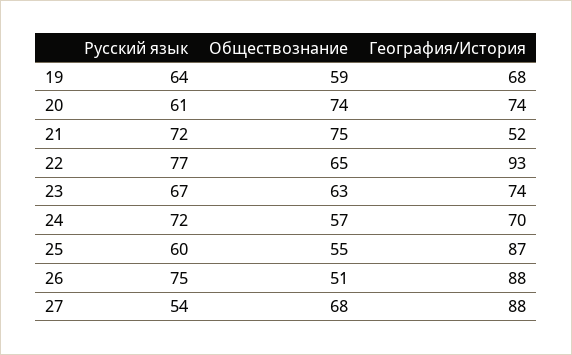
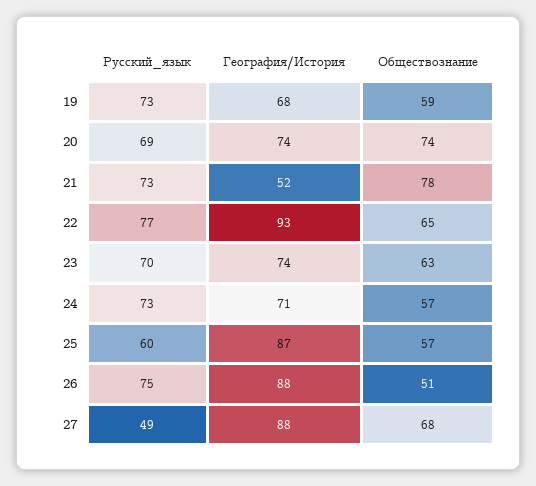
Русский язык, 19: 64 -> 73
Русский язык, 20: 61 -> 69
Русский язык, 21: 72 -> 73
Обществознание, 21: 75 -> 78
Русский язык, 23: 67 -> 70
Русский язык, 24: 72 -> 73
География/История, 24: 70 -> 71
Обществознание, 25: 55 -> 57
Русский язык, 27: 54 -> 49

